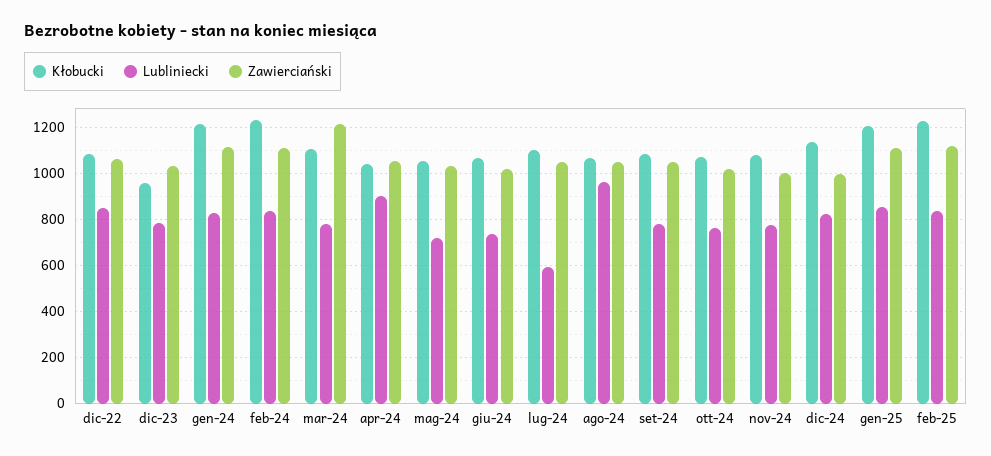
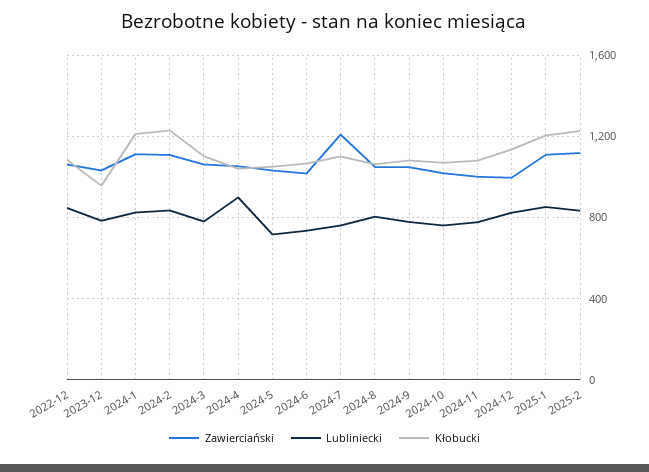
Zawierciański, mar-24: 1200 -> 1050
Lubliniecki, lug-24: 600 -> 750
Zawierciański, lug-24: 1050 -> 1200
Lubliniecki, ago-24: 950 -> 800

